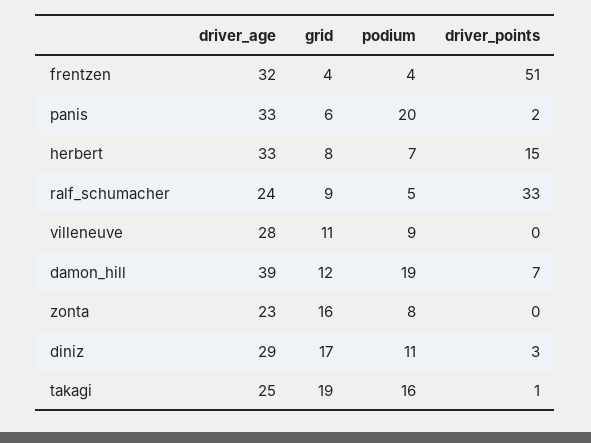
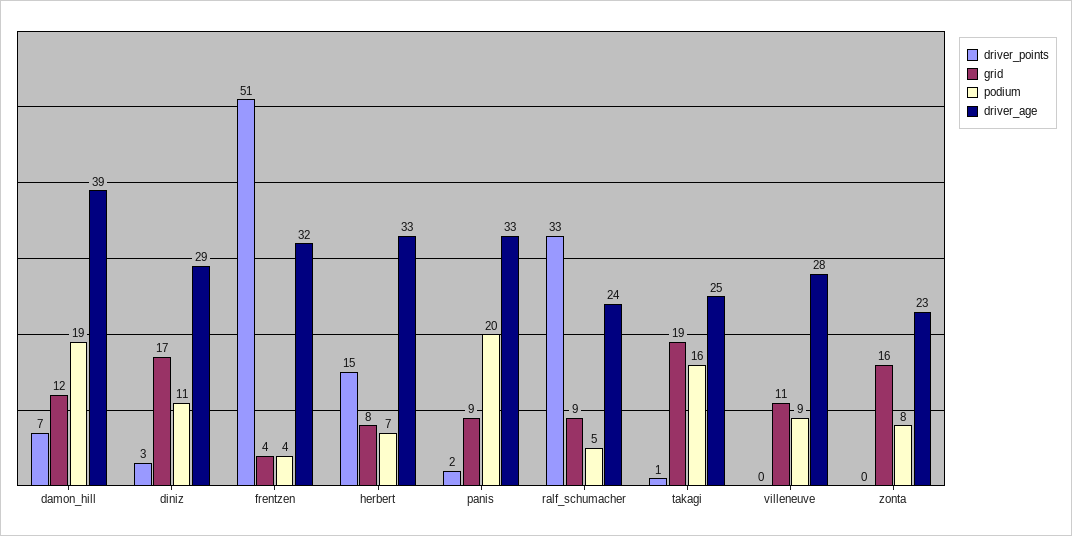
grid, panis: 6 -> 9

